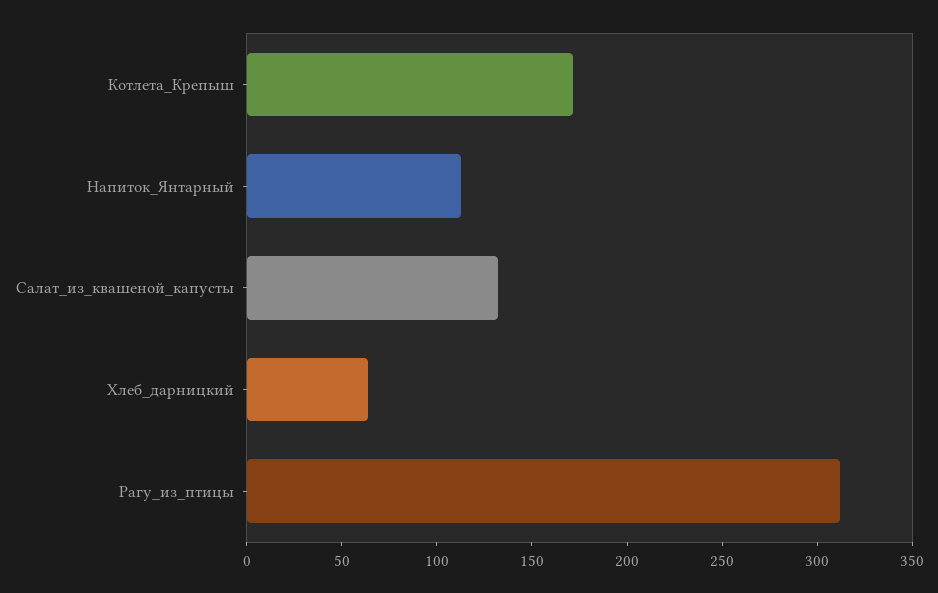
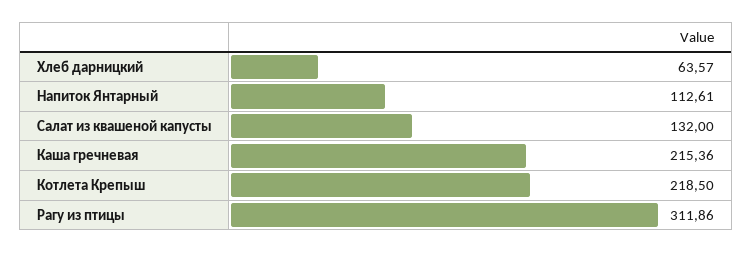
Котлета_Крепыш: 170 -> 218.5
Каша гречневая: none -> 215.36

